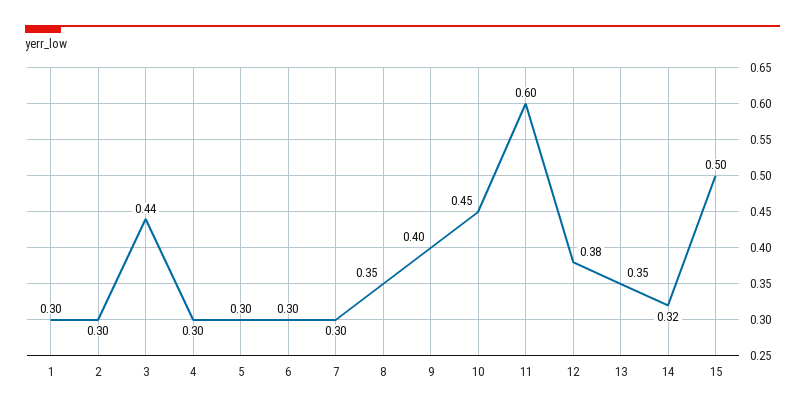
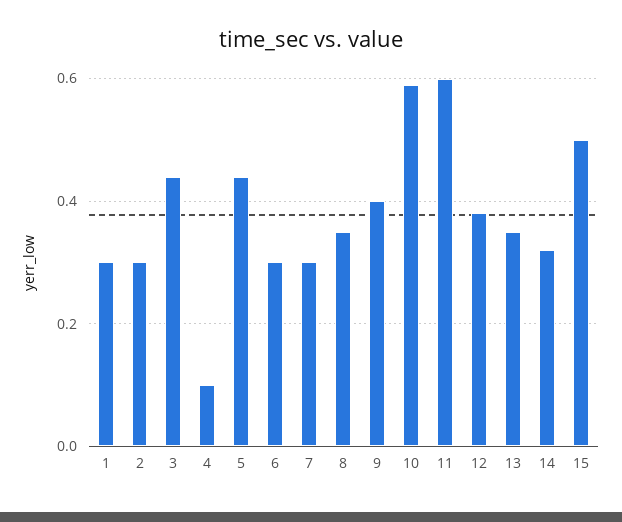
4: 0.3 -> 0.1
5: 0.3 -> 0.45
10: 0.45 -> 0.6

